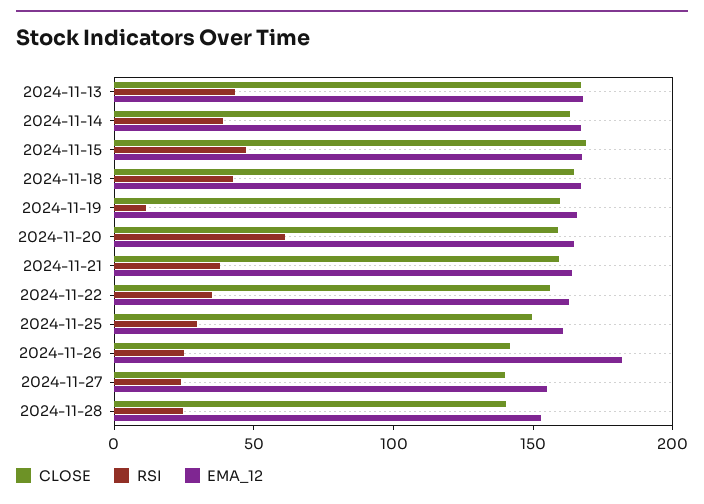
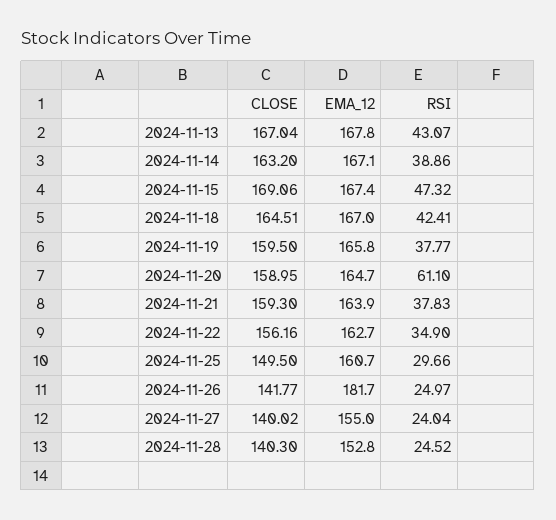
RSI, 2024-11-19: 10 -> 37.77

